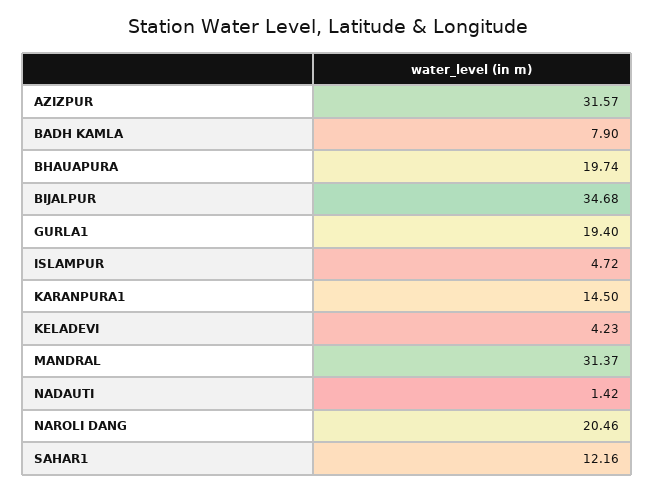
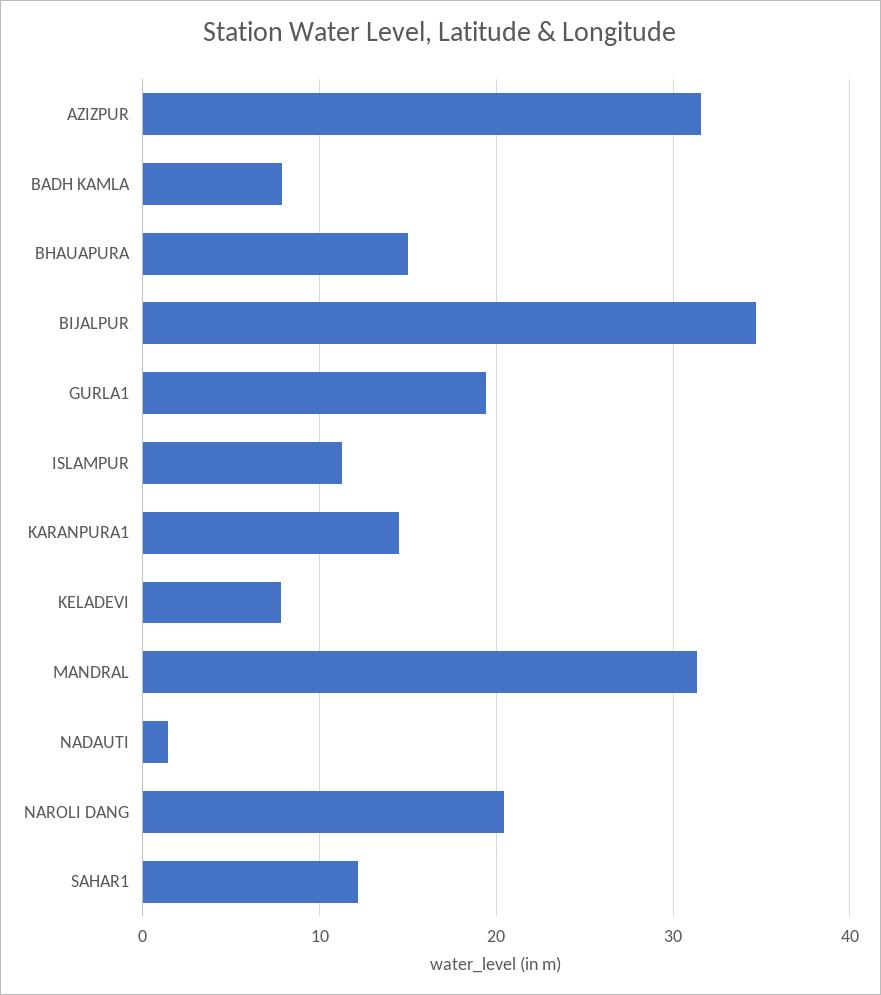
BHAUAPURA: 19.74 -> 15
ISLAMPUR: 4.72 -> 11
KELADEVI: 4.23 -> 8

